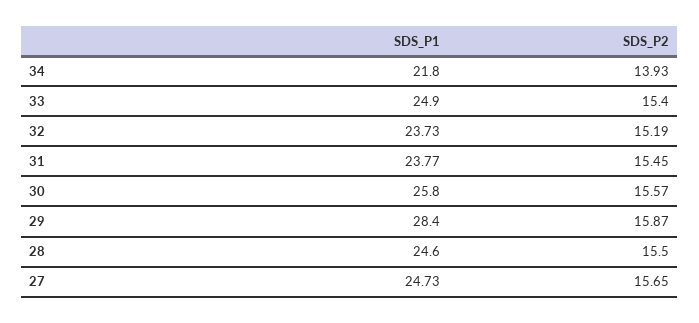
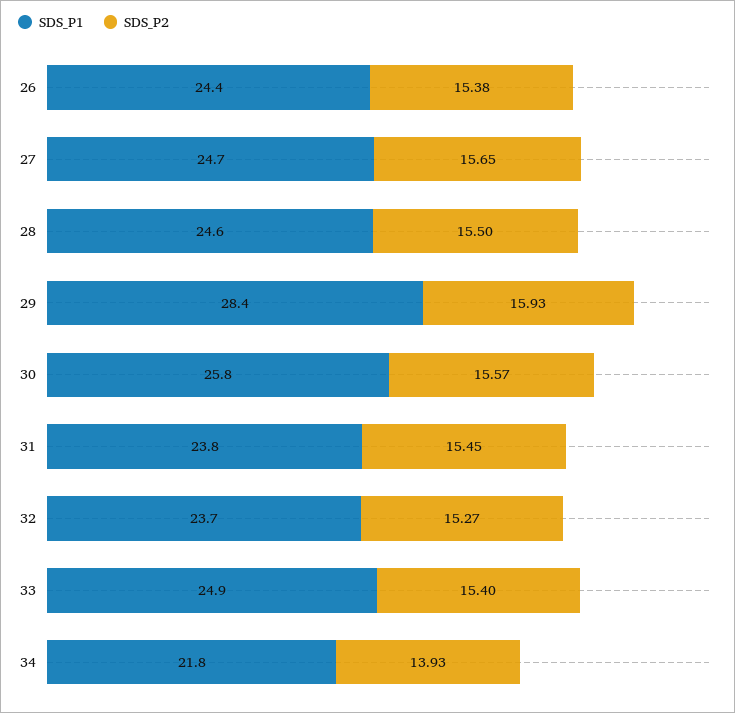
SDS_P2, 32: 15.19 -> 15.27
SDS_P2, 29: 15.87 -> 15.93
SDS_P1, 26: none -> 24.4
SDS_P2, 26: none -> 15.38

